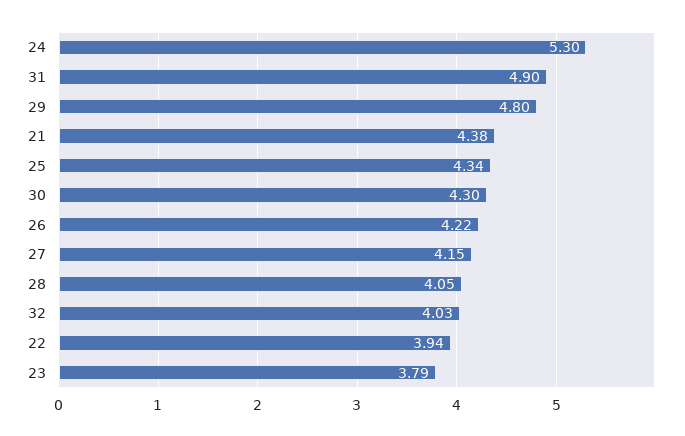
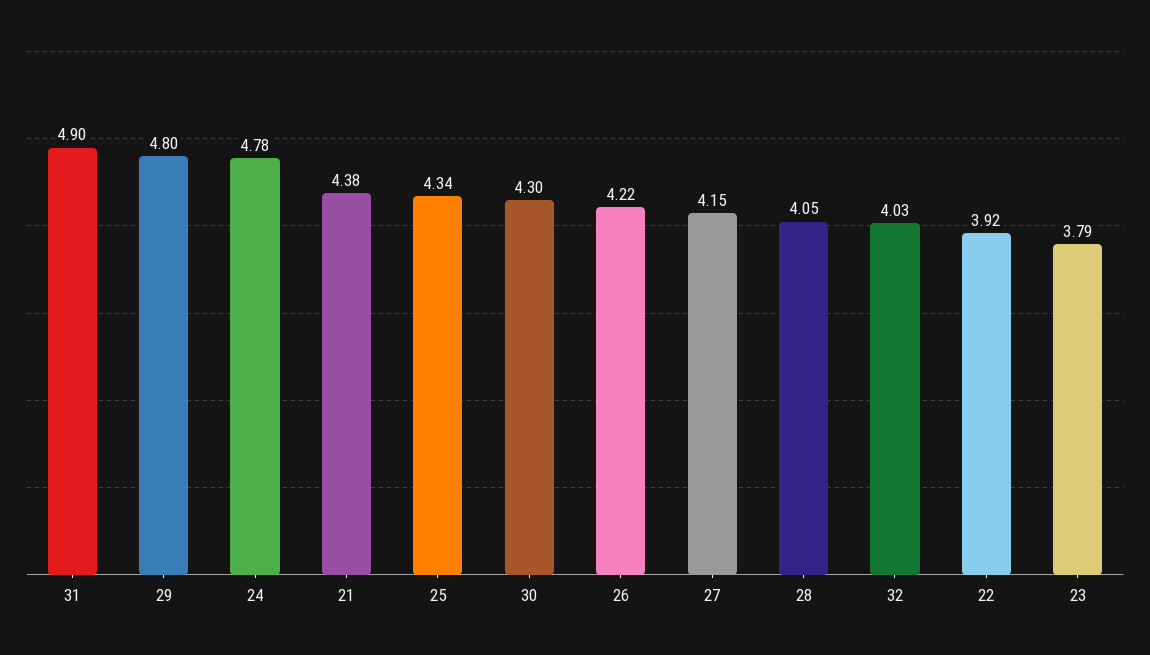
24: 5.3 -> 4.78
22: 3.94 -> 3.92

